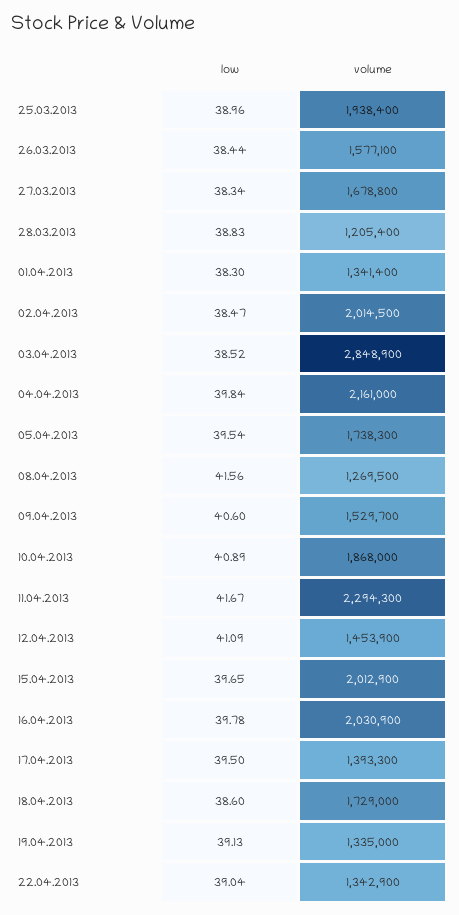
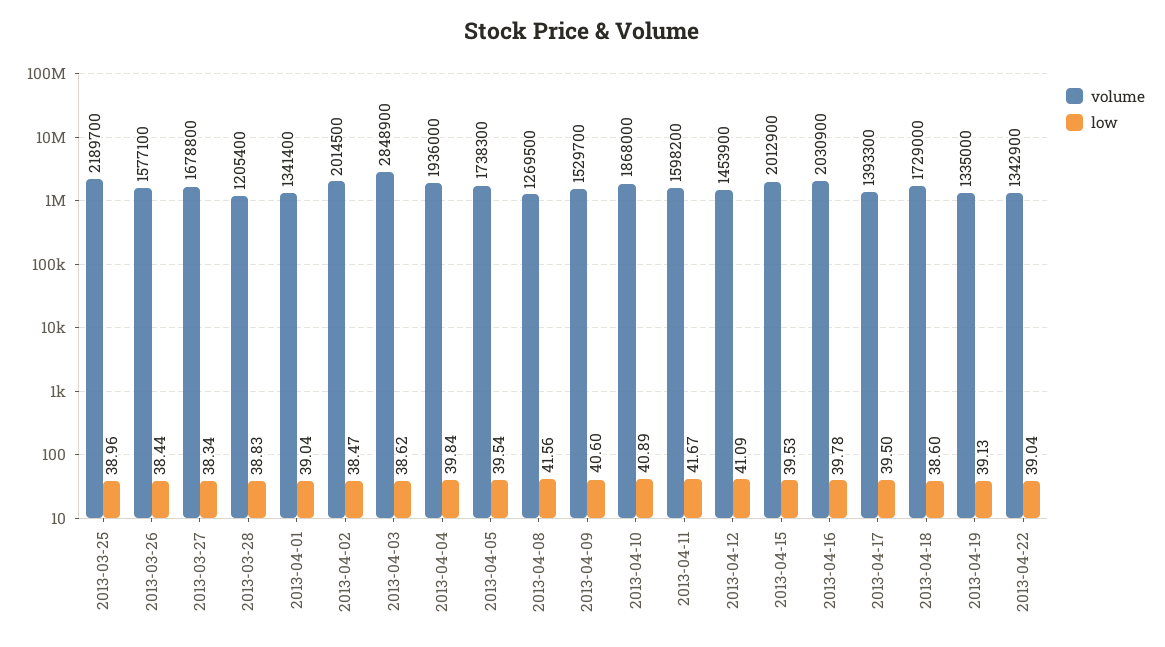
volume, 25.03.2013: 1938400 -> 2189700
low, 01.04.2013: 38.3 -> 39.04
low, 03.04.2013: 38.52 -> 38.62
volume, 04.04.2013: 2161000 -> 1936000
volume, 11.04.2013: 2294300 -> 1598200
low, 15.04.2013: 39.65 -> 39.53

